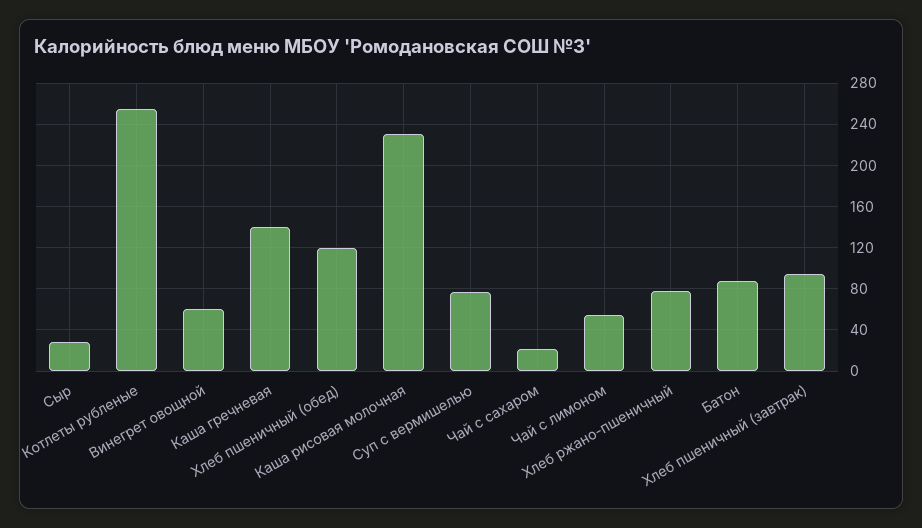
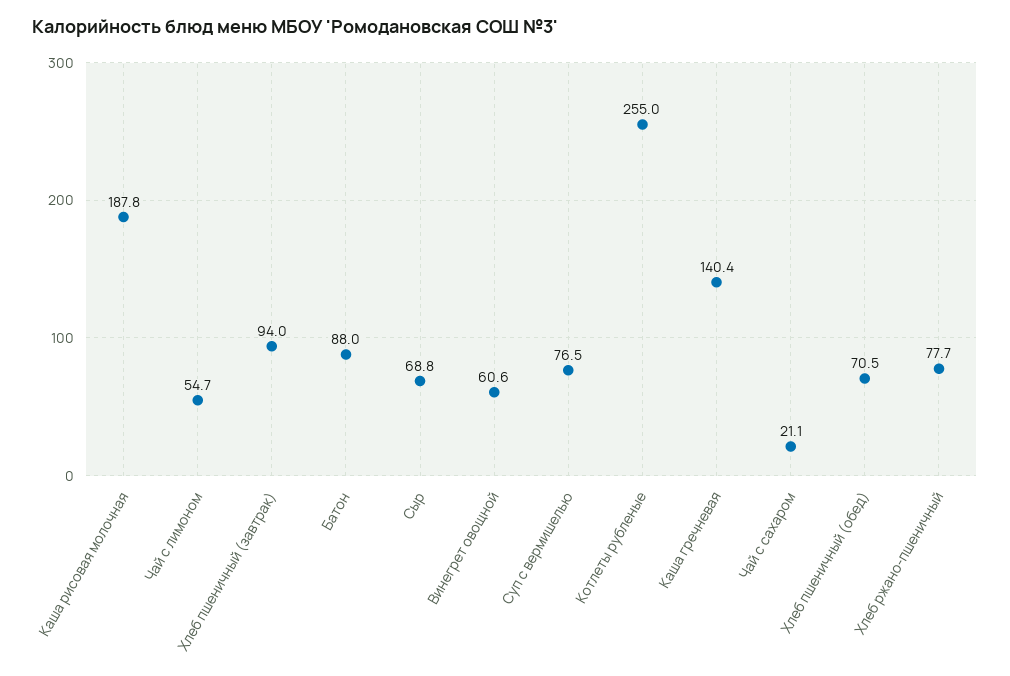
Сыр: 30 -> 68.8
Хлеб пшеничный (обед): 120 -> 70.5
Каша рисовая молочная: 230 -> 187.8

